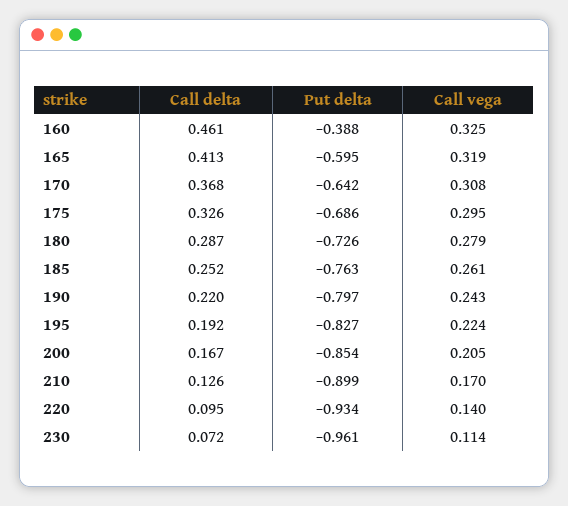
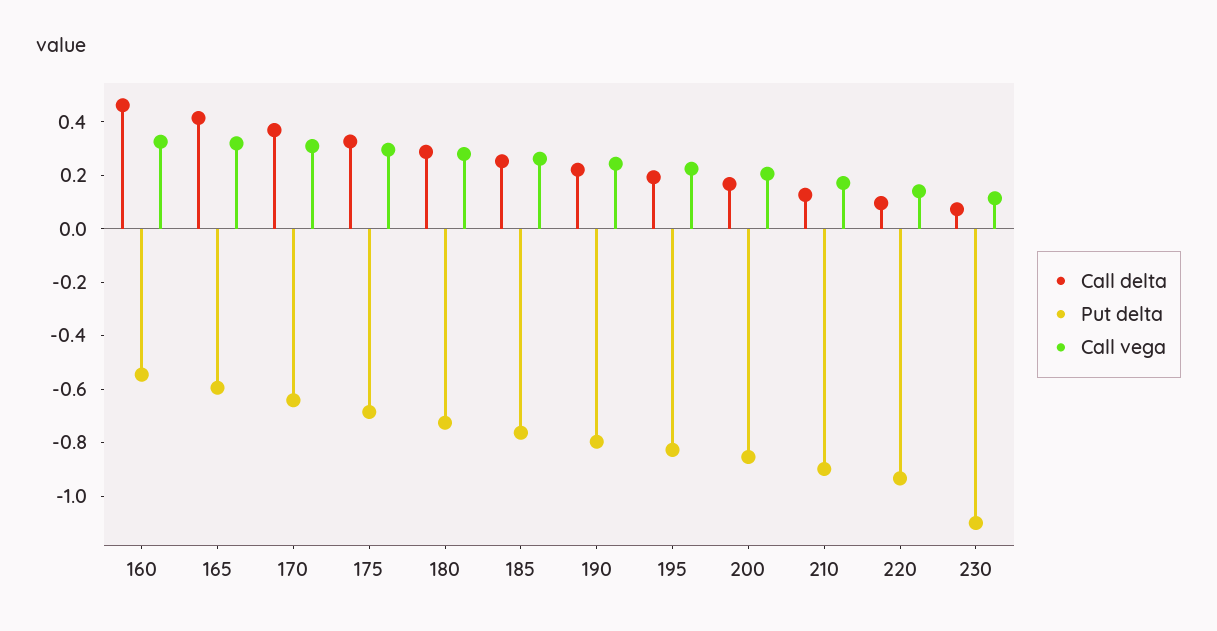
Put delta, 160: -0.388 -> -0.55
Put delta, 230: -0.961 -> -1.1

